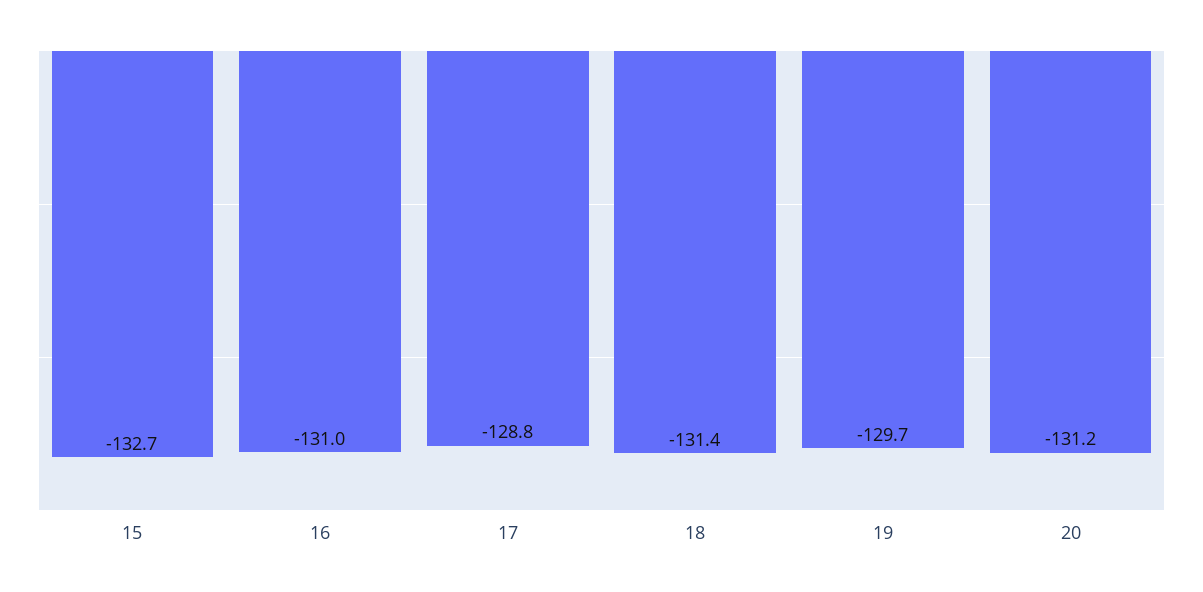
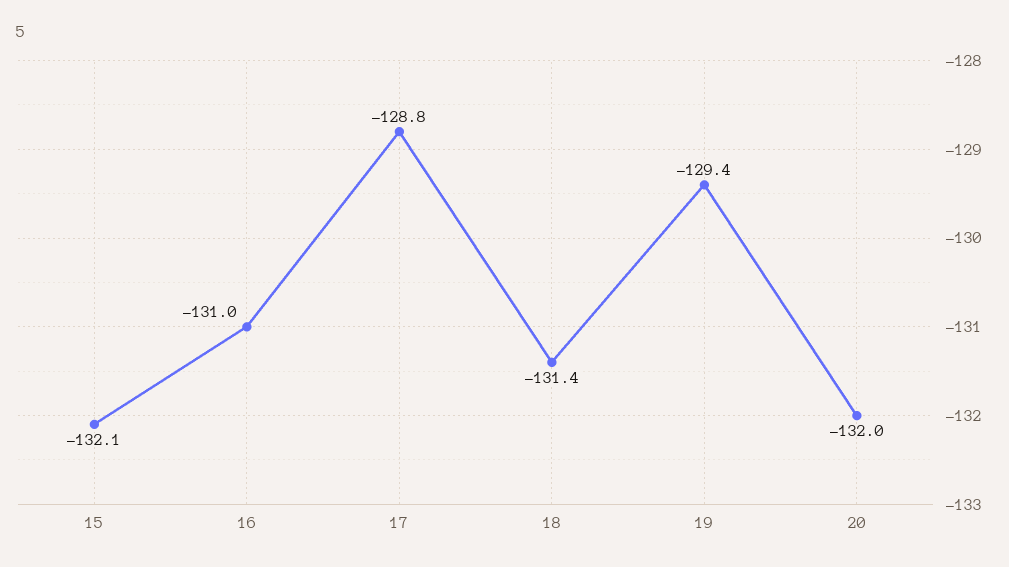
15: -132.7 -> -132.1
19: -129.7 -> -129.4
20: -131.2 -> -132

